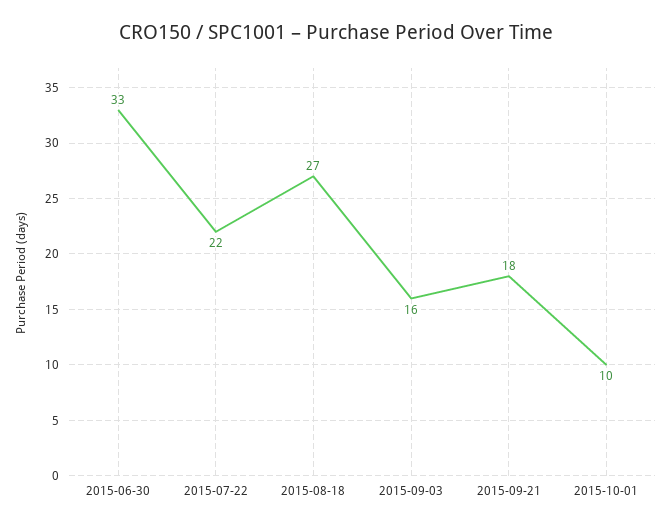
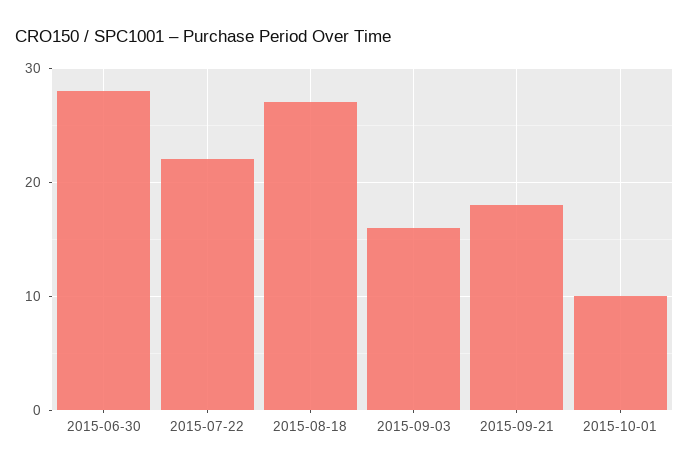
2015-06-30: 33 -> 28

